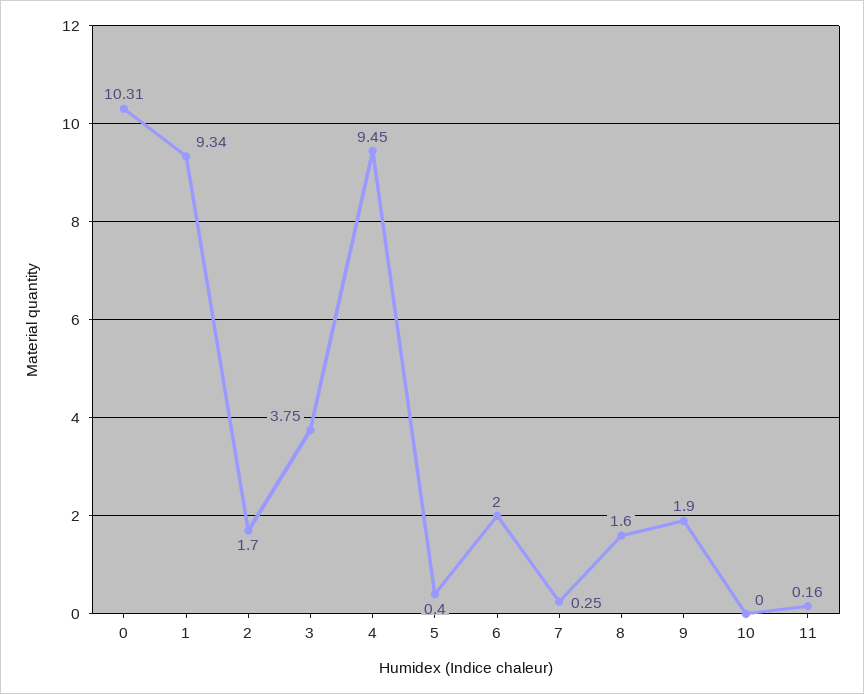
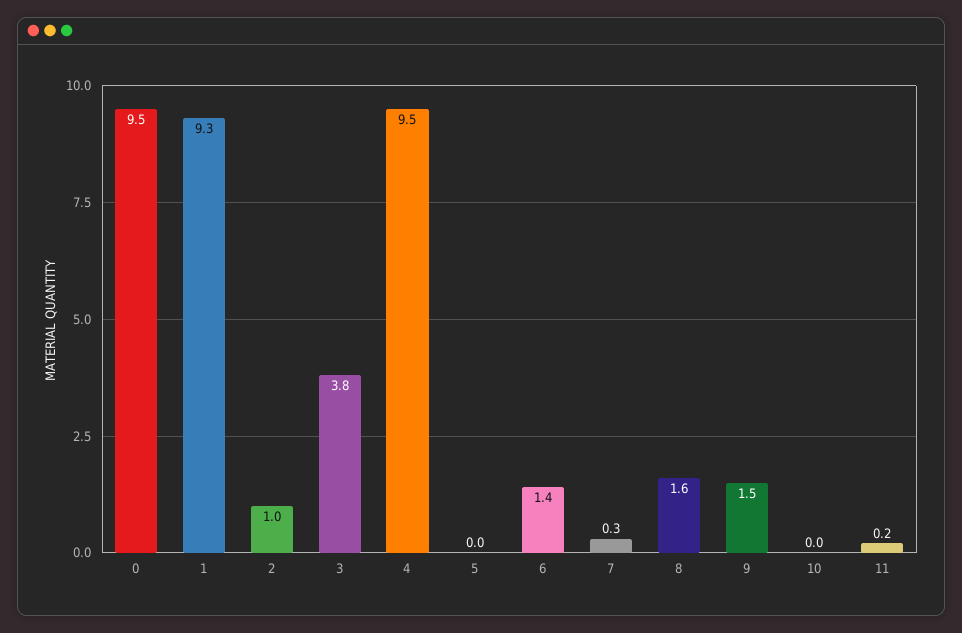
0: 10.31 -> 9.5
2: 1.7 -> 1
5: 0.4 -> 0
6: 2 -> 1.4
9: 1.9 -> 1.5

